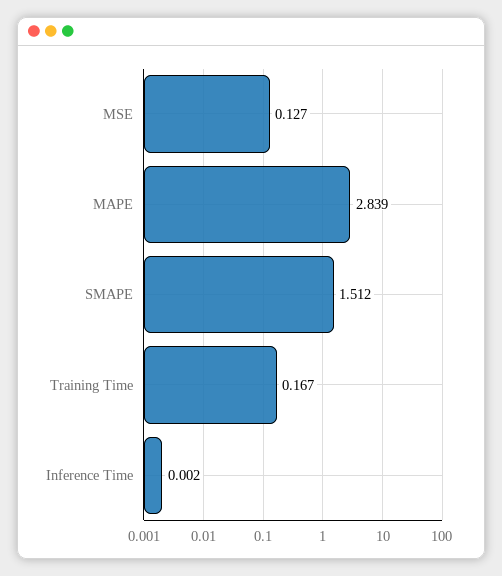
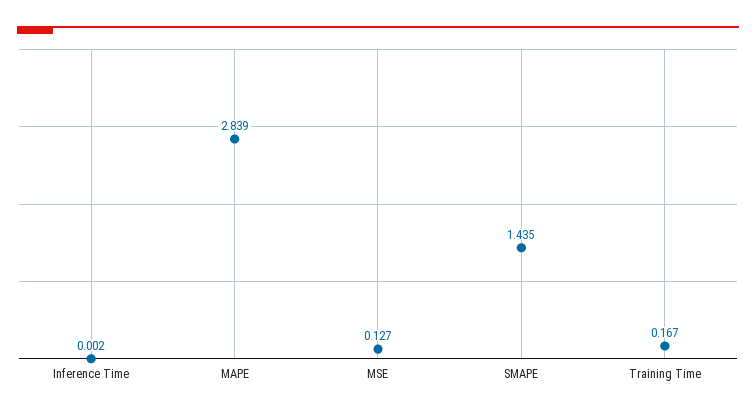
SMAPE: 1.512 -> 1.435

